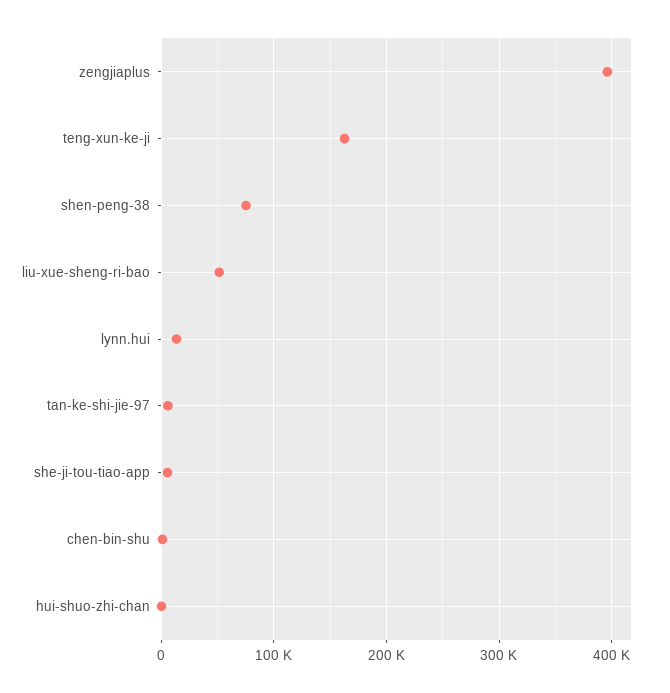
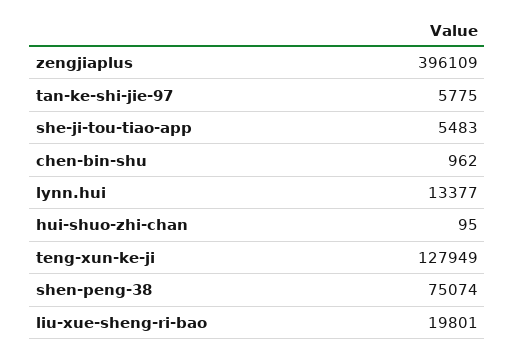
teng-xun-ke-ji: 160000 -> 127949
liu-xue-sheng-ri-bao: 50000 -> 19801

